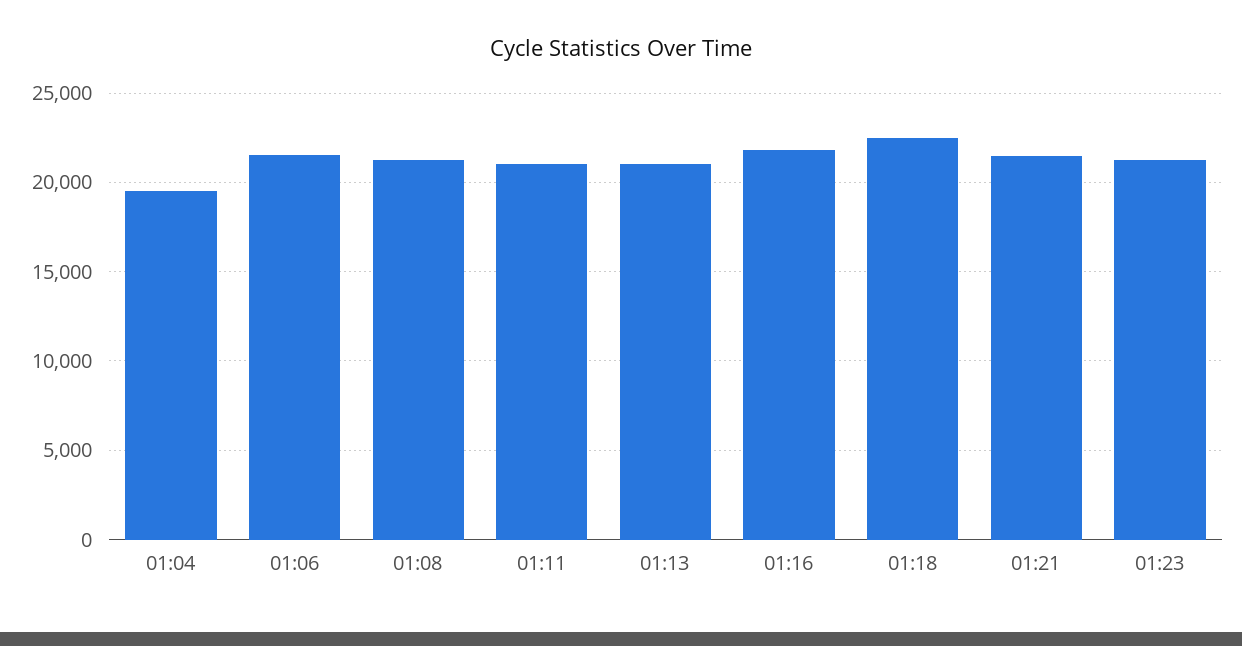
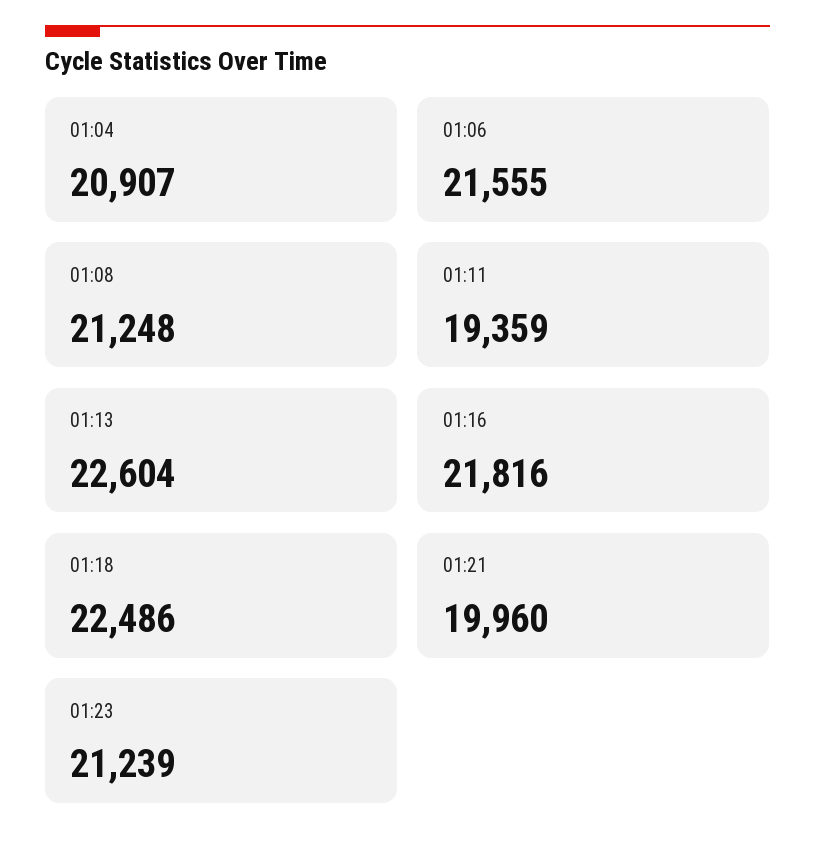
01:04: 19500 -> 20907
01:11: 21000 -> 19359
01:13: 21000 -> 22604
01:21: 21500 -> 19960

